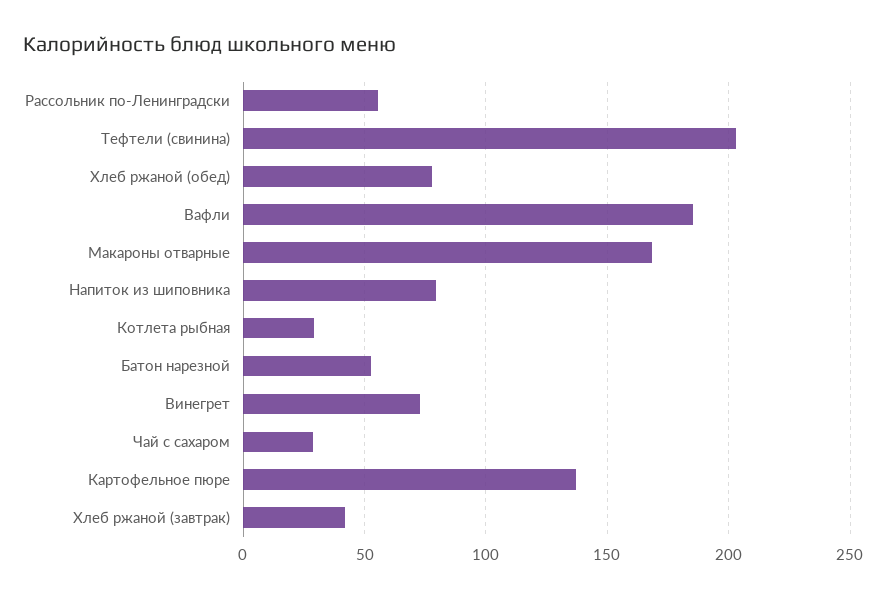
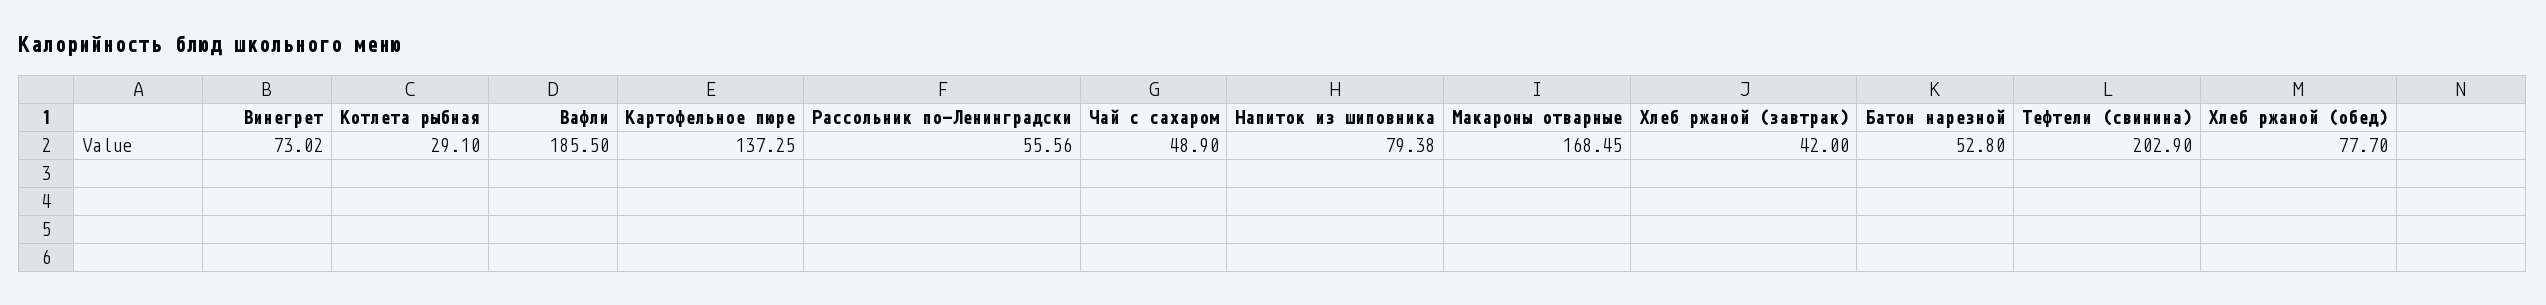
Чай с сахаром: 30 -> 48.9

